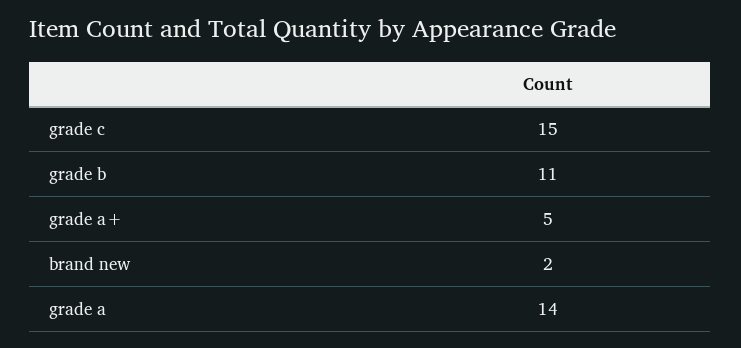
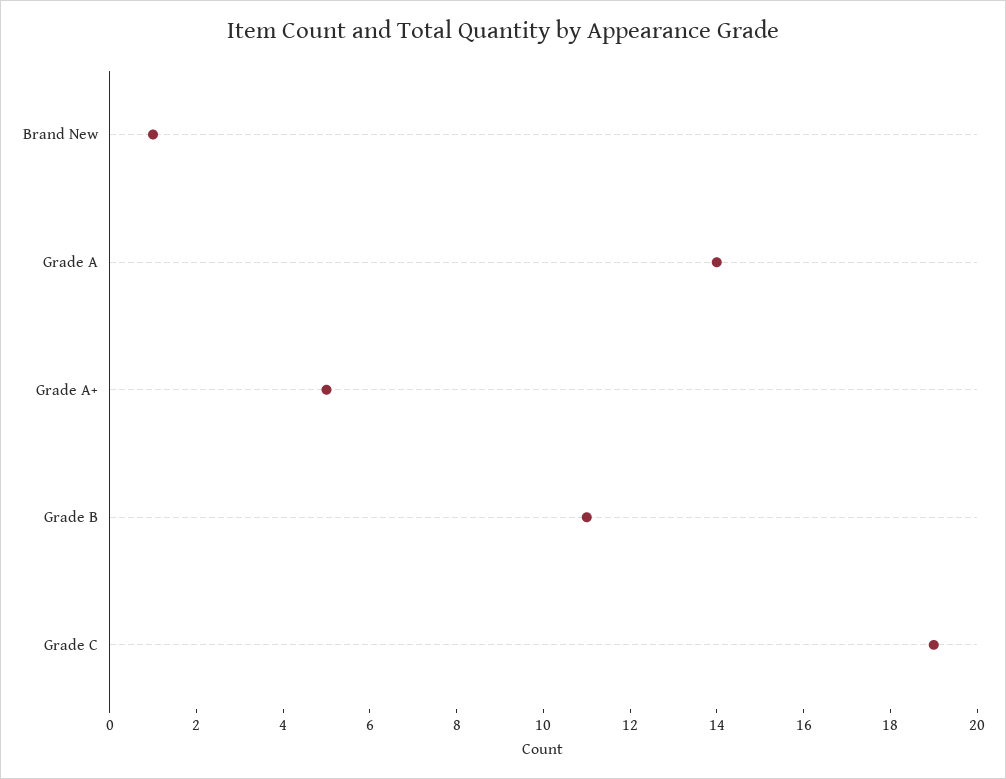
grade c: 15 -> 19
brand new: 2 -> 1

